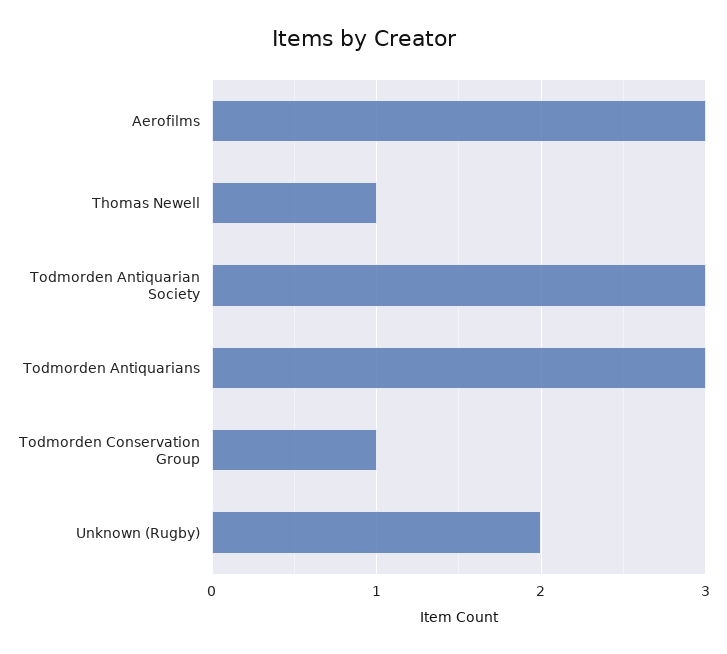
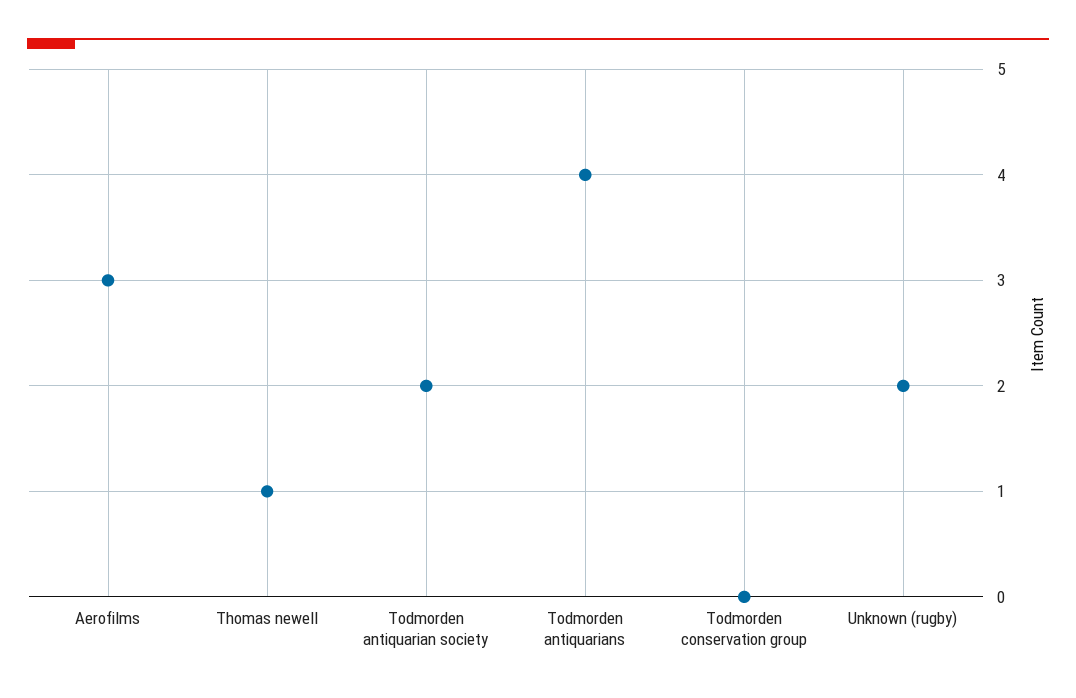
Todmorden Antiquarian Society: 3 -> 2
Todmorden Antiquarians: 3 -> 4
Todmorden Conservation Group: 1 -> 0

